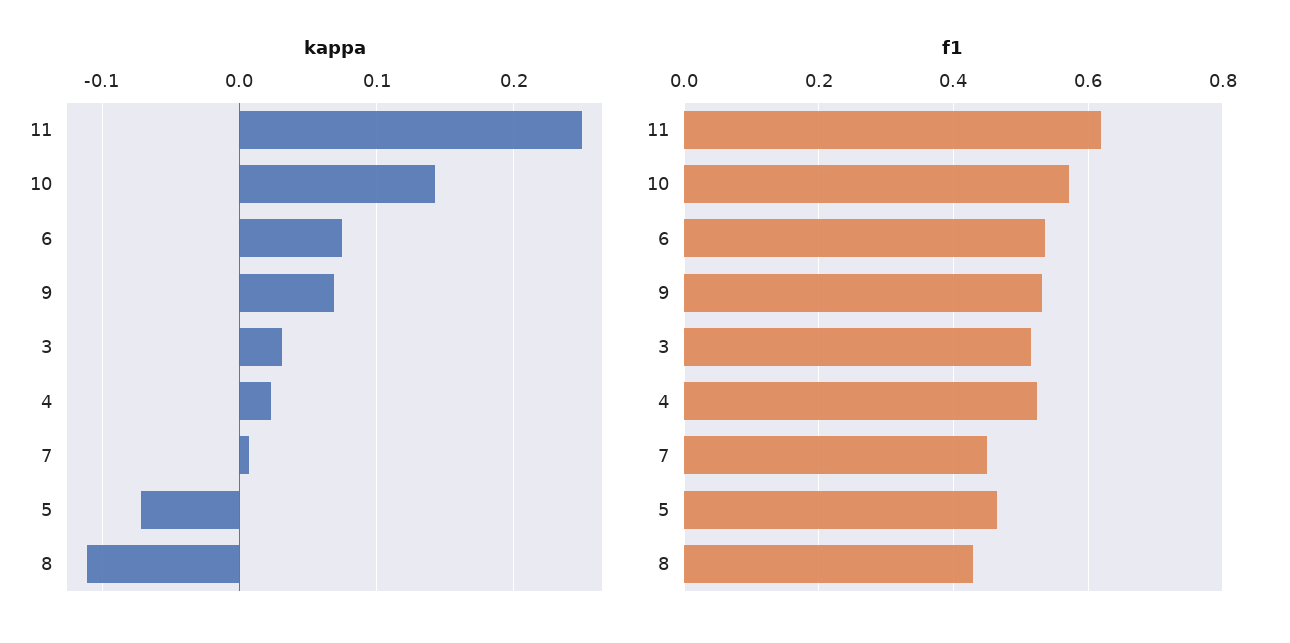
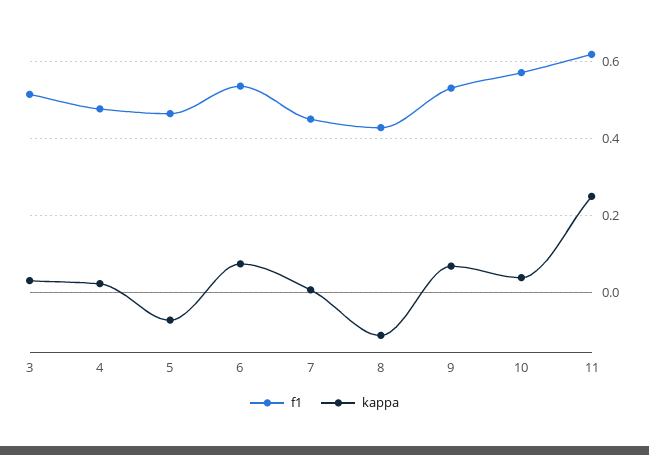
kappa, 10: 0.14 -> 0.04
f1, 4: 0.52 -> 0.48

